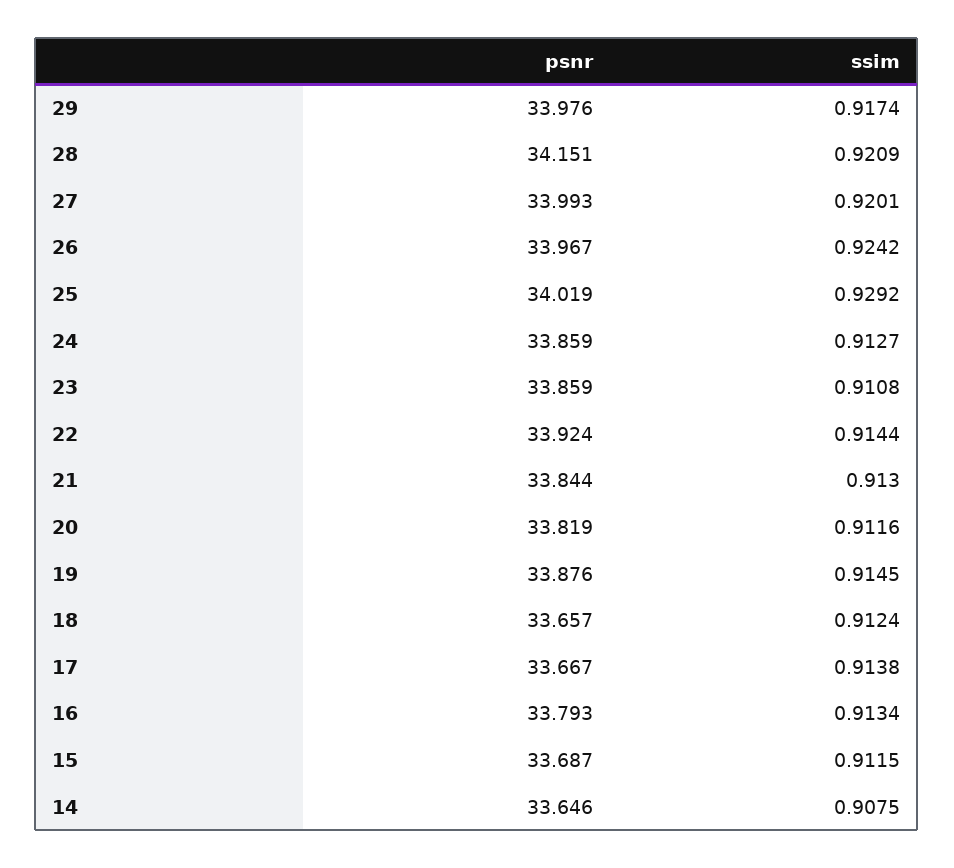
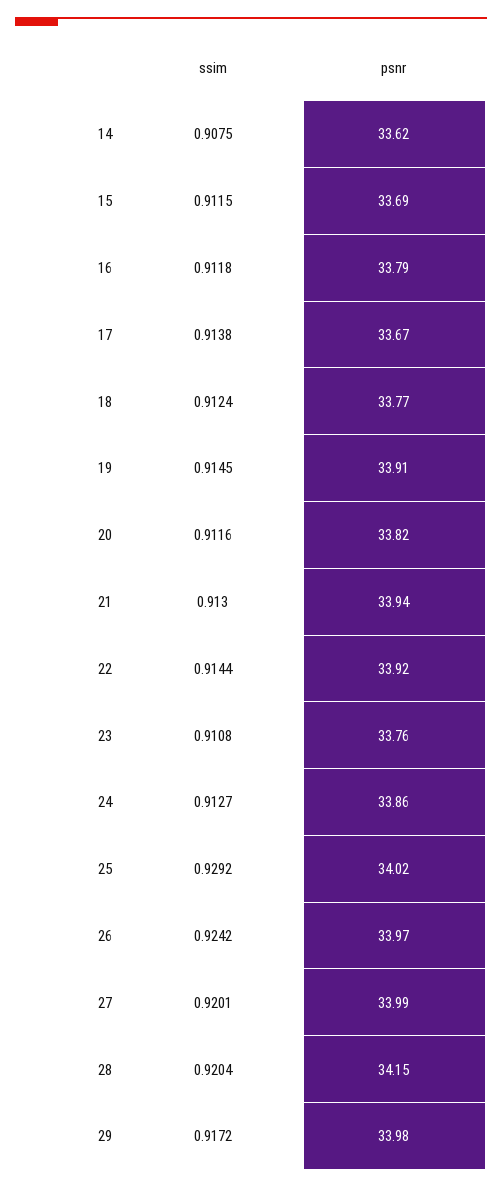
ssim, 29: 0.9174 -> 0.9172
ssim, 28: 0.9209 -> 0.9204
psnr, 23: 33.859 -> 33.76
psnr, 21: 33.844 -> 33.94
psnr, 19: 33.876 -> 33.91
psnr, 18: 33.657 -> 33.77
ssim, 16: 0.9134 -> 0.9118
psnr, 14: 33.646 -> 33.62

